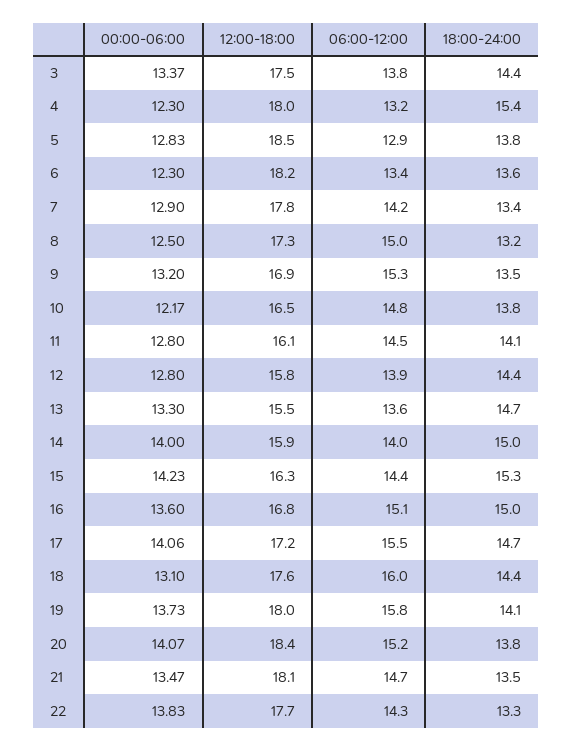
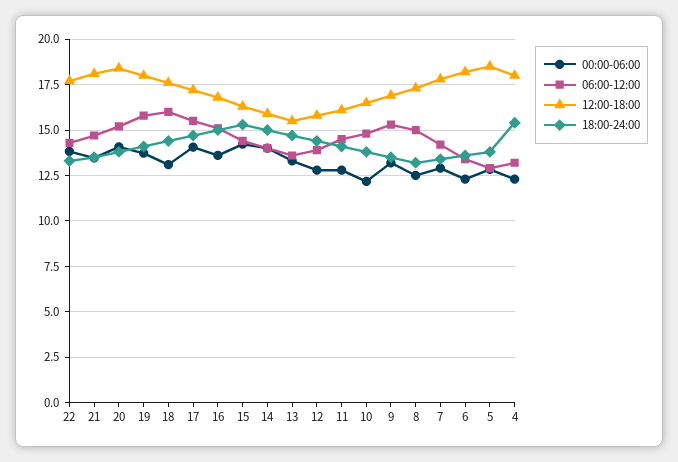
00:00-06:00, 3: 13.37 -> none
12:00-18:00, 3: 17.5 -> none
06:00-12:00, 3: 13.8 -> none
18:00-24:00, 3: 14.4 -> none

